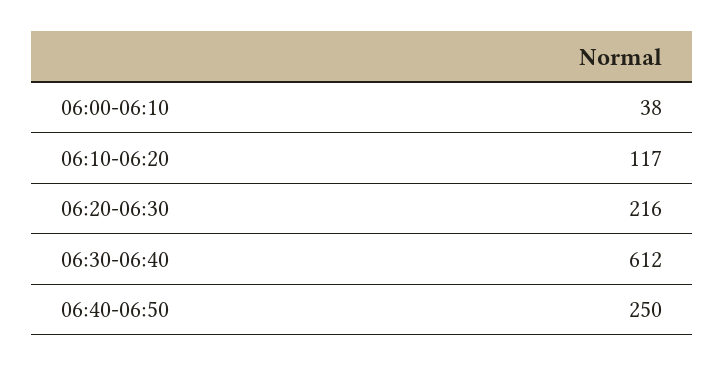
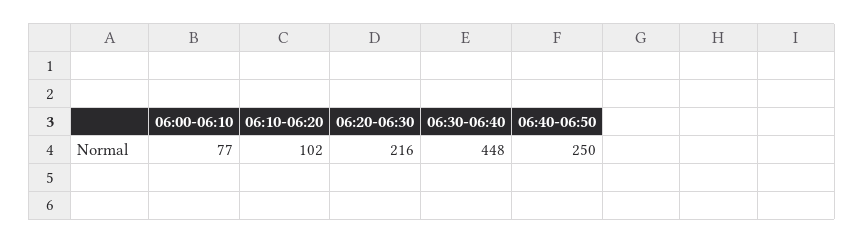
06:00-06:10: 38 -> 77
06:10-06:20: 117 -> 102
06:30-06:40: 612 -> 448

